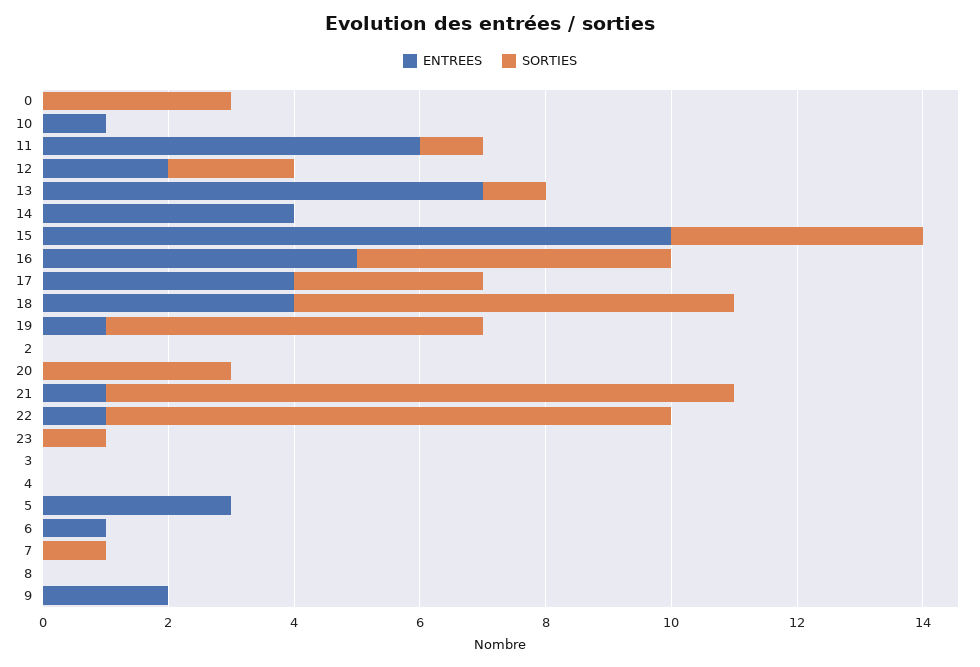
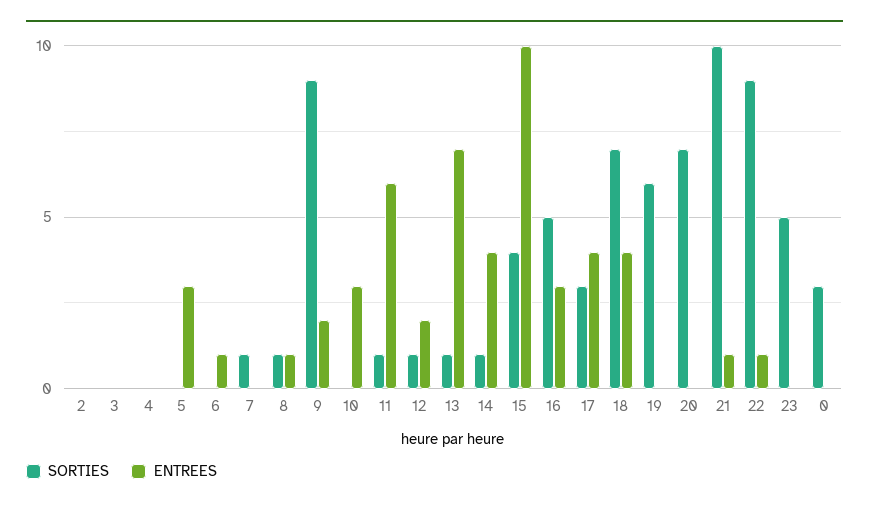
ENTREES, 10: 1 -> 3
SORTIES, 12: 2 -> 1
SORTIES, 14: 0 -> 1
ENTREES, 16: 5 -> 3
ENTREES, 19: 1 -> 0
SORTIES, 20: 3 -> 7
SORTIES, 23: 1 -> 5
ENTREES, 8: 0 -> 1
SORTIES, 8: 0 -> 1
SORTIES, 9: 0 -> 9

